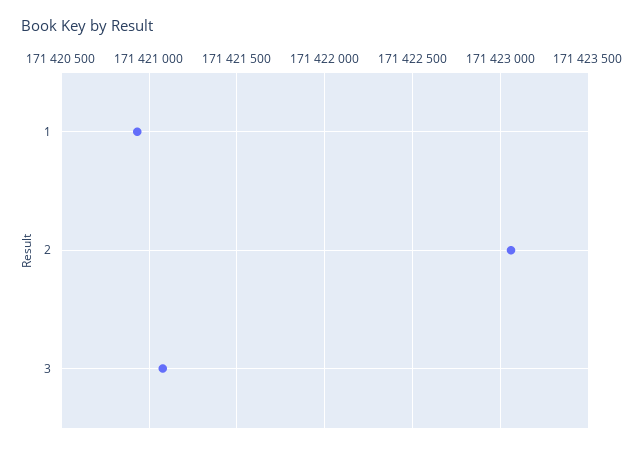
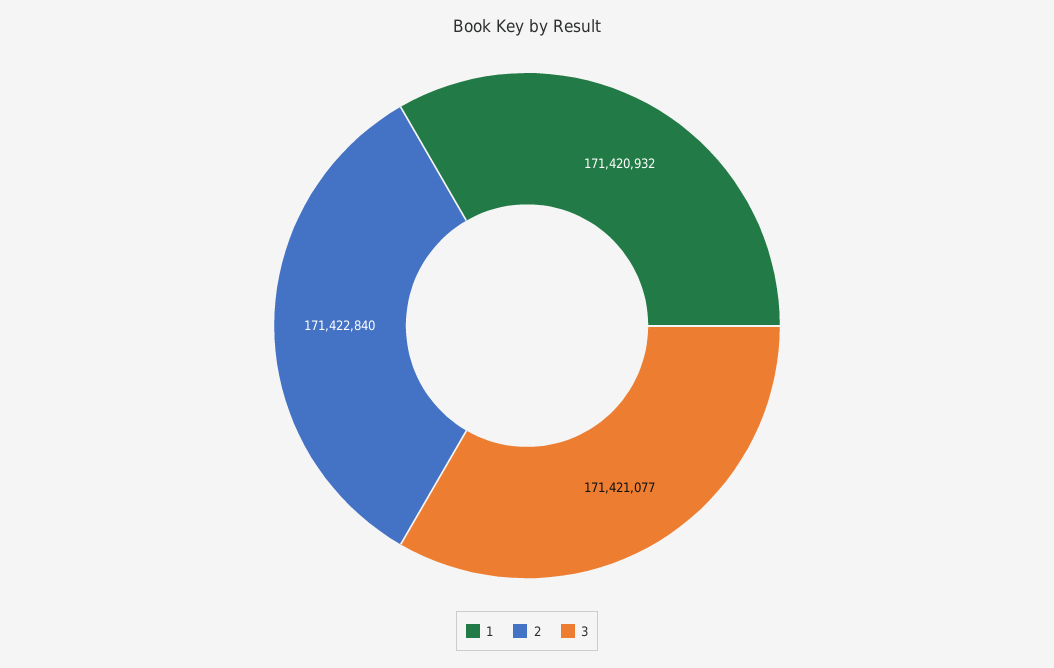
2: 171423050 -> 171422840

